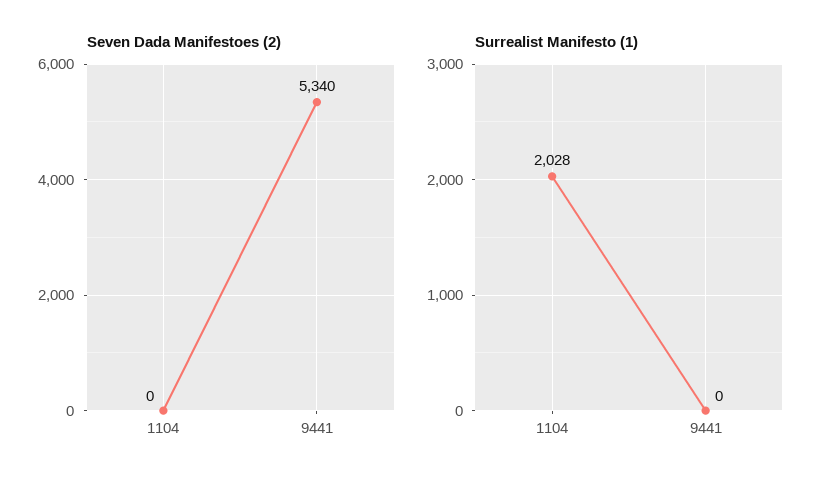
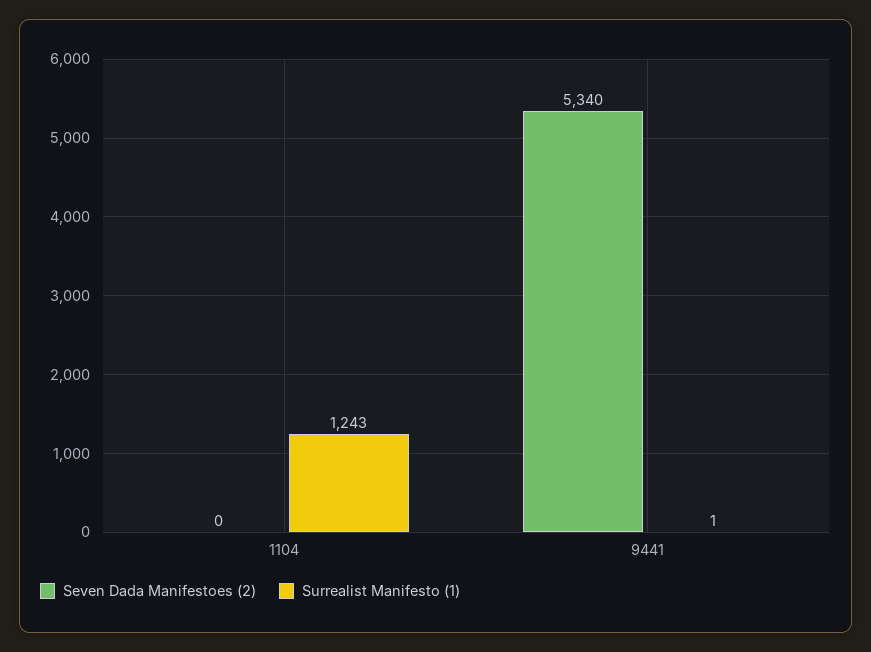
Surrealist Manifesto (1), 1104: 2028 -> 1243
Surrealist Manifesto (1), 9441: 0 -> 1

